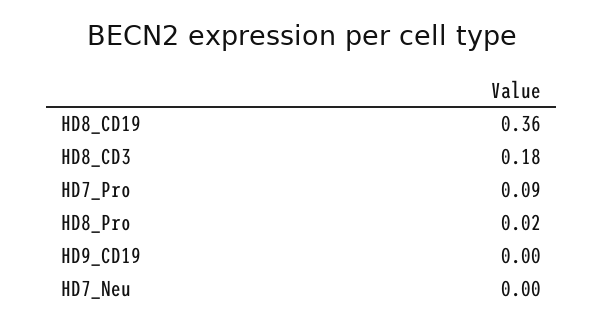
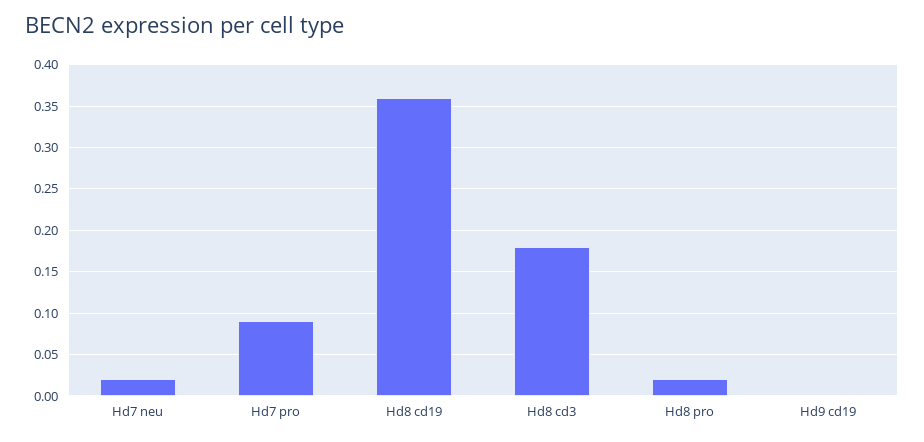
HD7_Neu: 0 -> 0.02

